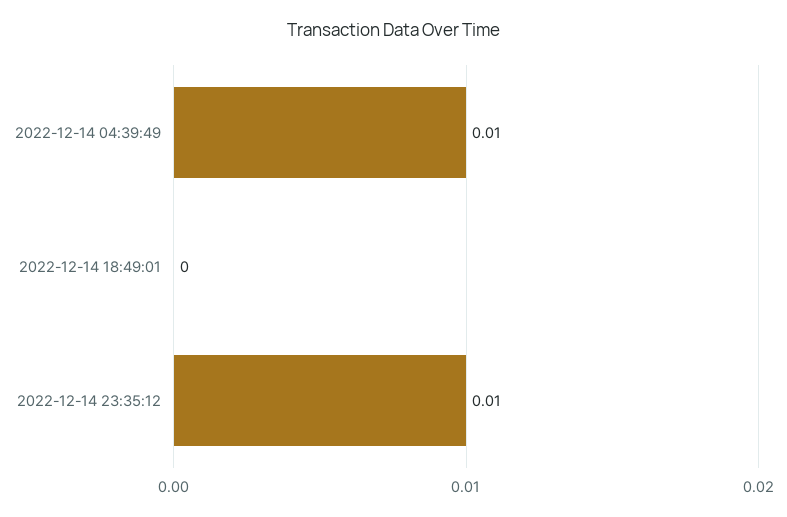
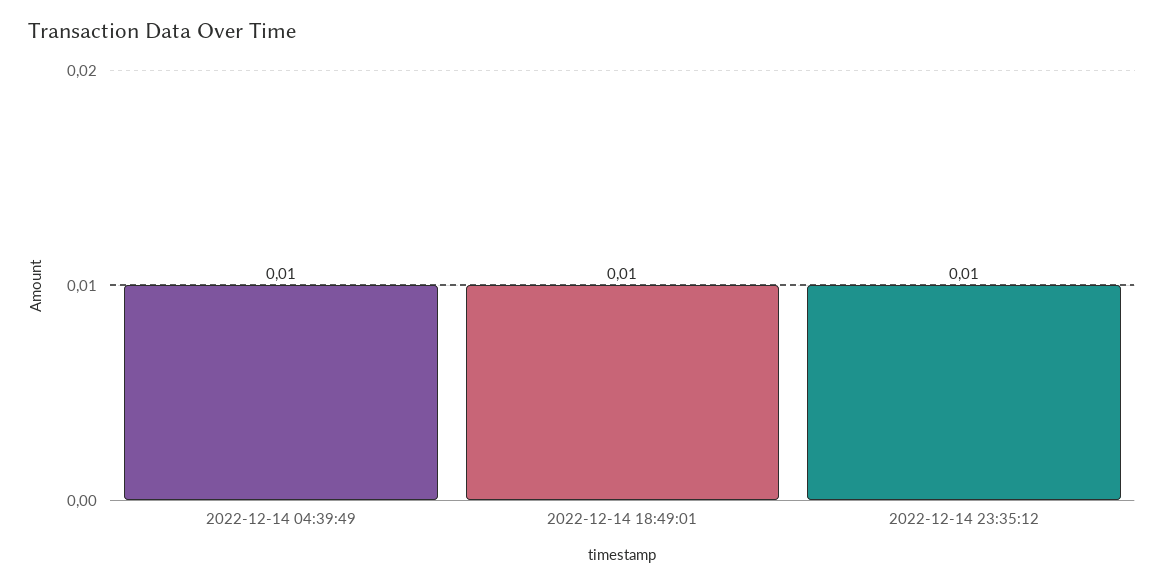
2022-12-14 18:49:01: 0 -> 0.01

